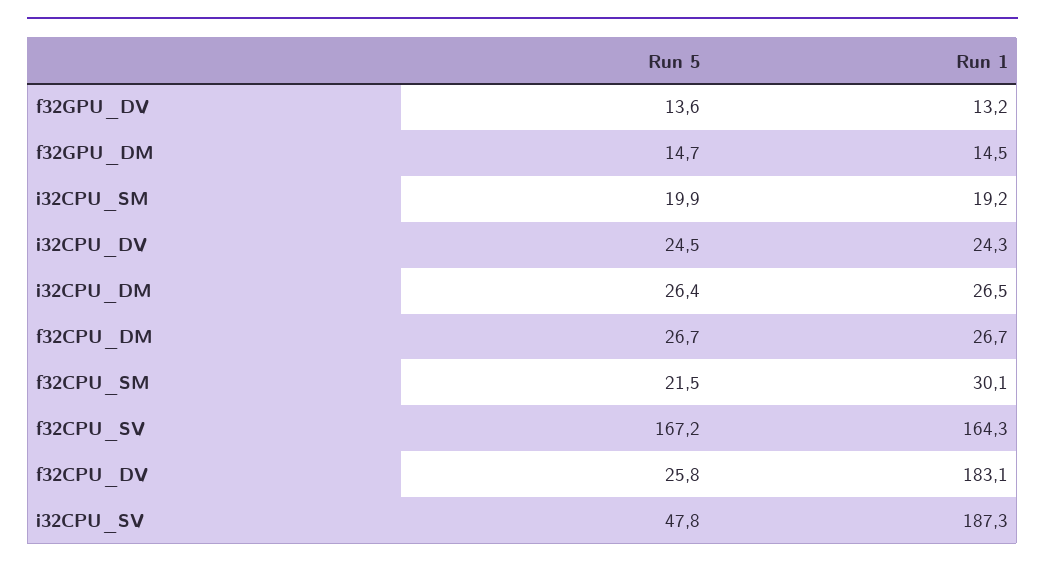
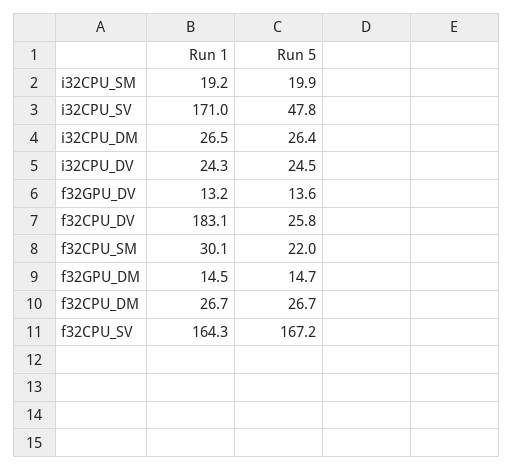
Run 5, f32CPU_SM: 21.5 -> 22
Run 1, i32CPU_SV: 187.3 -> 171

